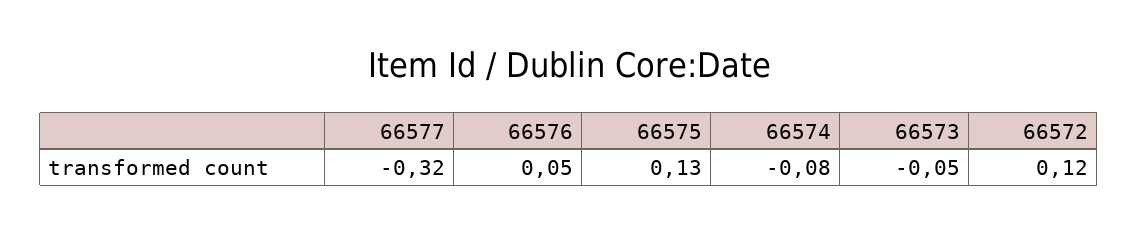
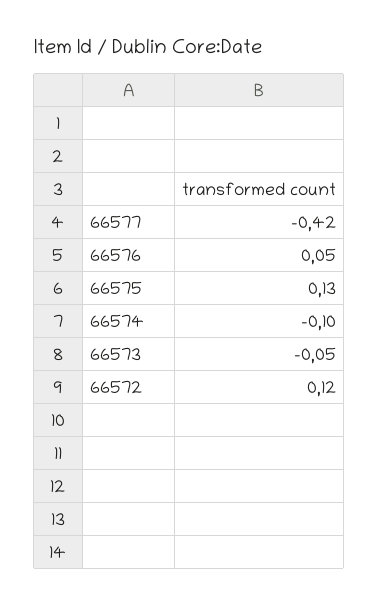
66577: -0.32 -> -0.42
66574: -0.08 -> -0.1

